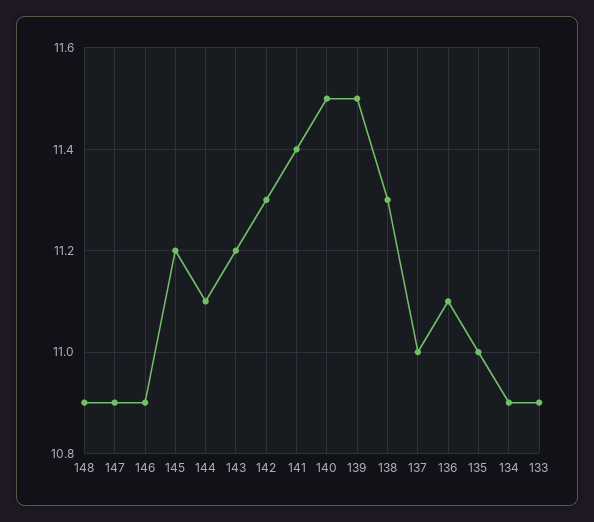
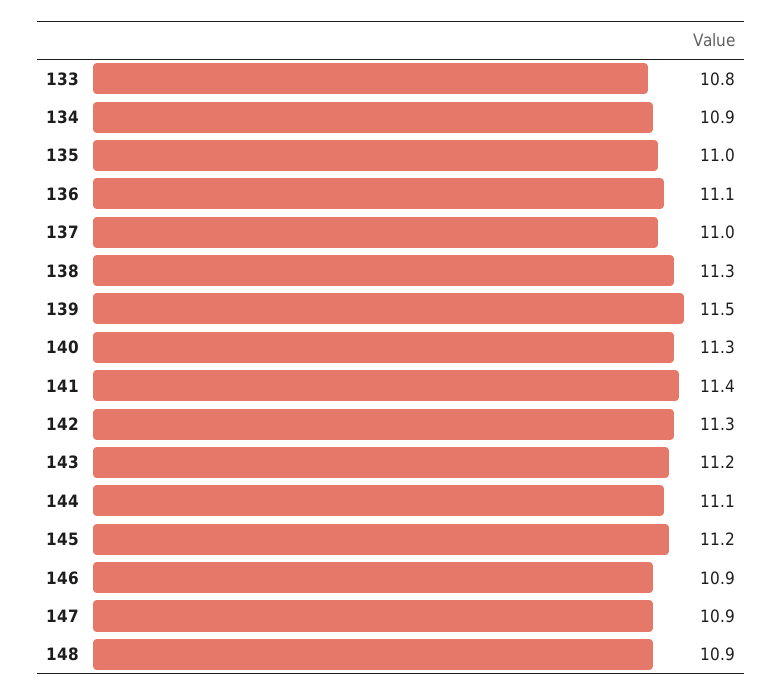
140: 11.5 -> 11.3
133: 10.9 -> 10.8

